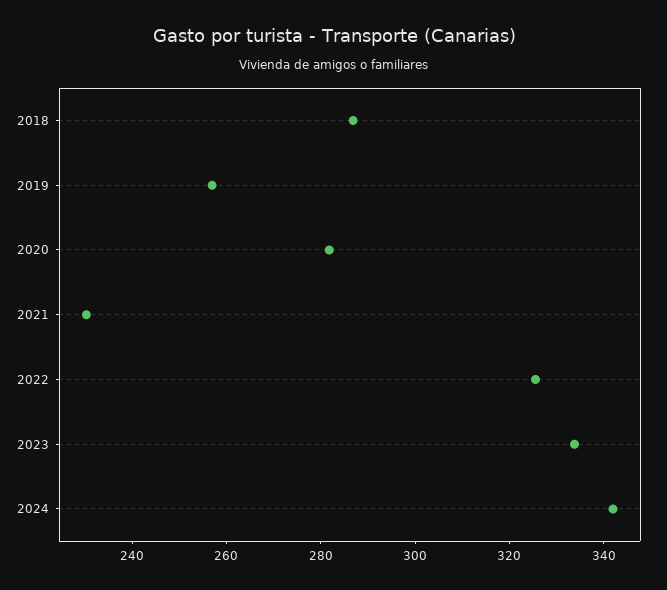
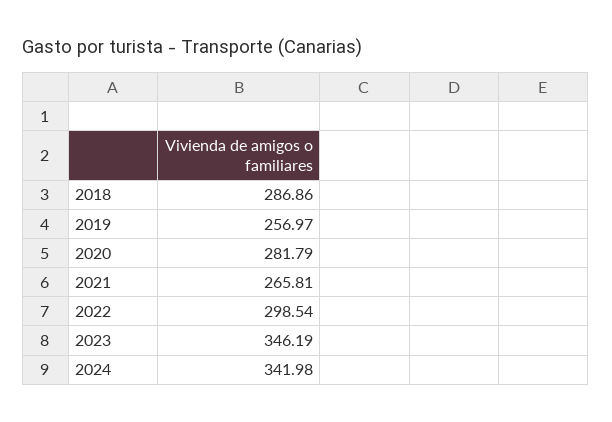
2021: 230 -> 265.81
2022: 325 -> 298.54
2023: 335 -> 346.19

